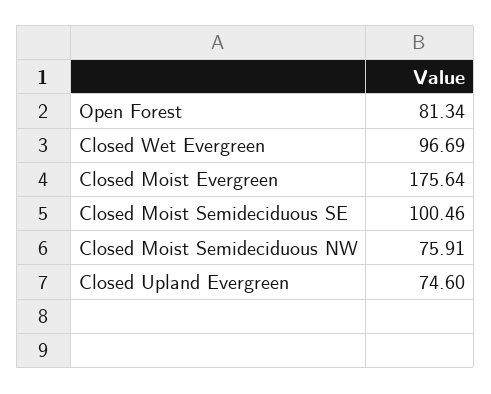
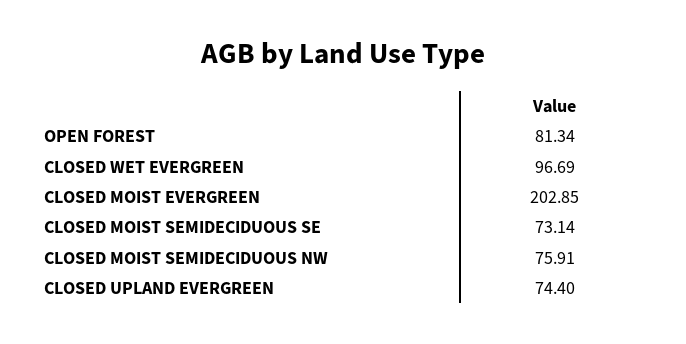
Closed Moist Evergreen: 175.64 -> 202.85
Closed Moist Semideciduous SE: 100.46 -> 73.14
Closed Upland Evergreen: 74.6 -> 74.4

